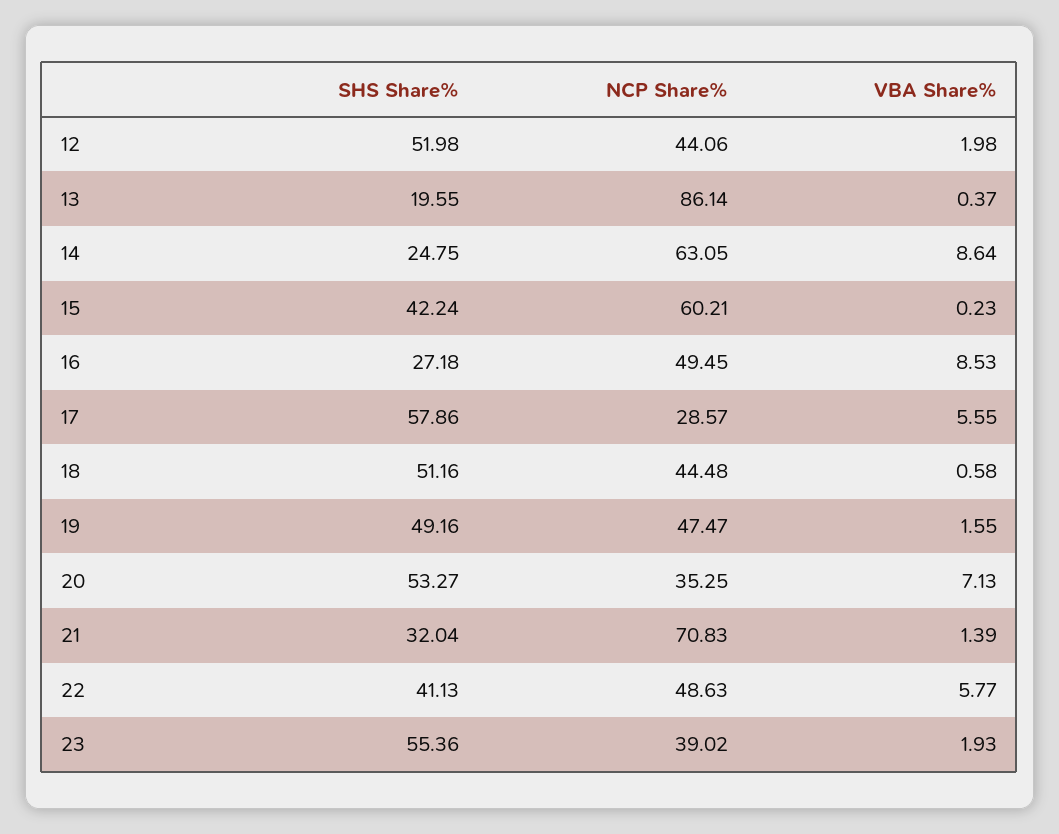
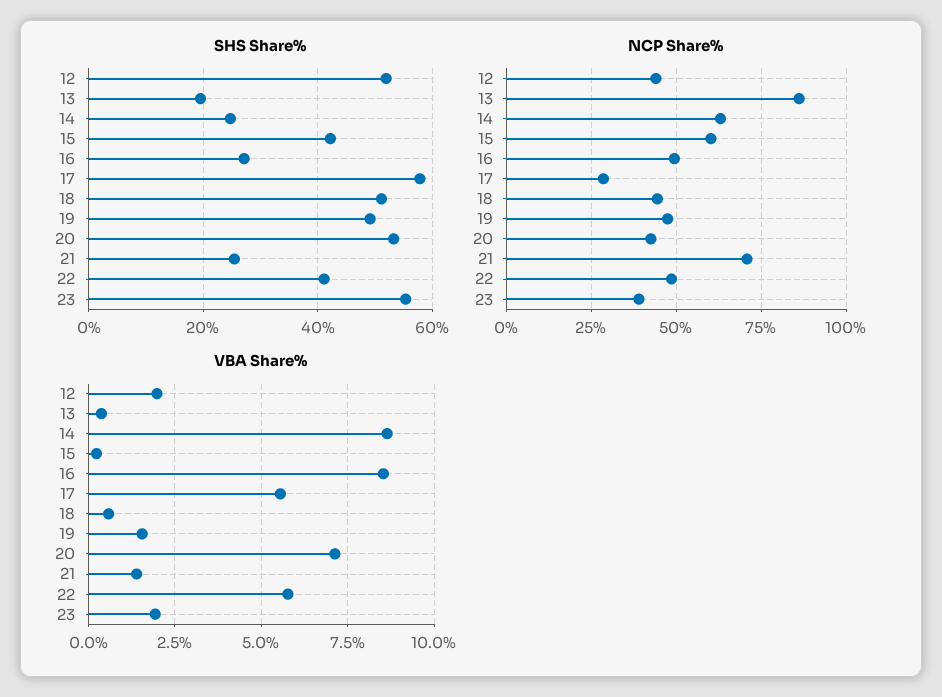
NCP Share%, 20: 35.25 -> 42.5
SHS Share%, 21: 32.04 -> 26

